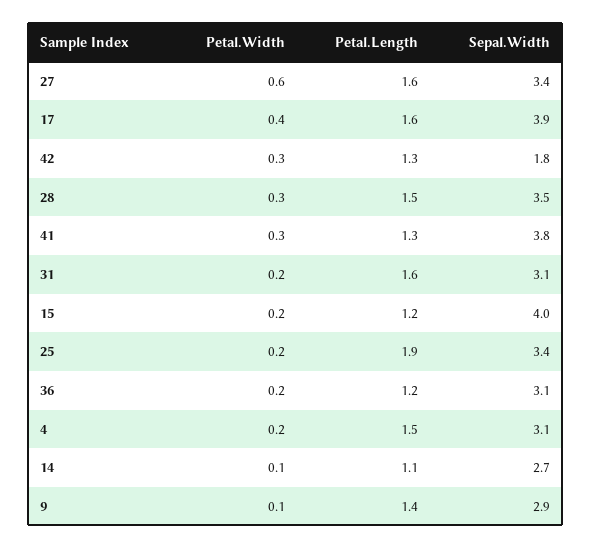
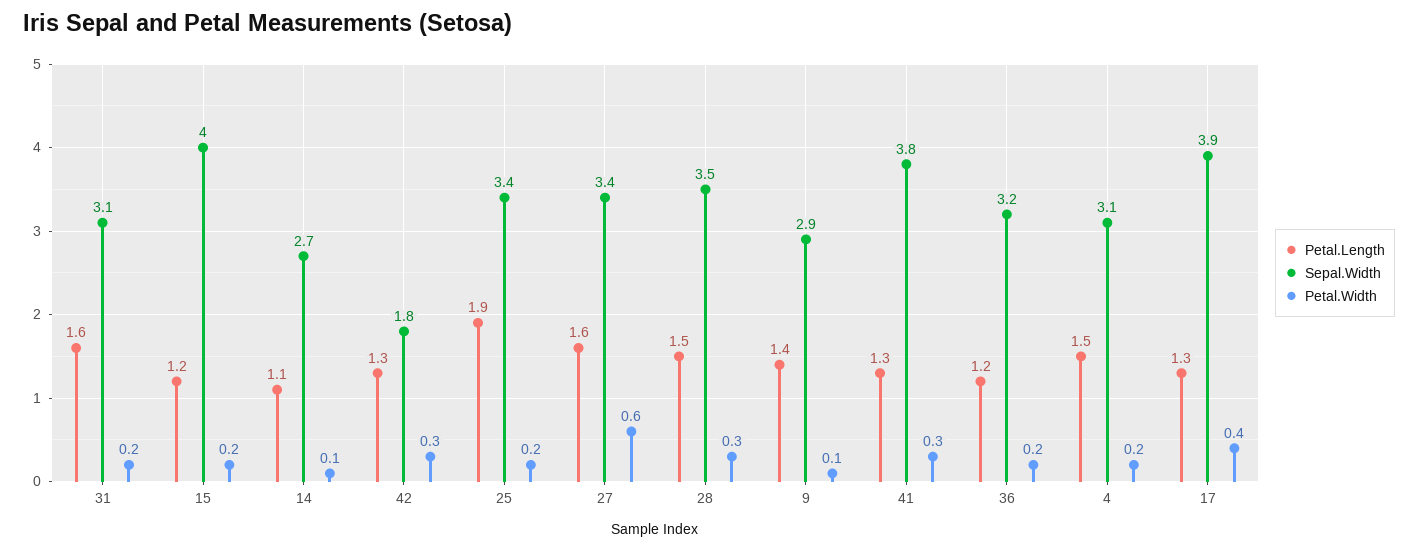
Petal.Length, 17: 1.6 -> 1.3
Sepal.Width, 36: 3.1 -> 3.2

